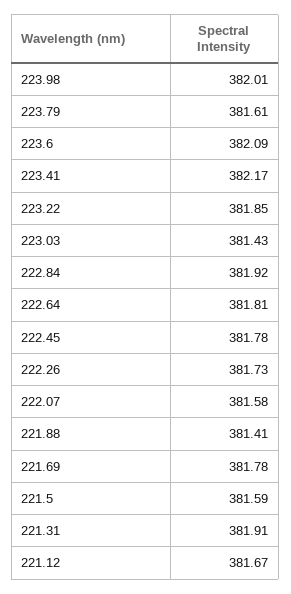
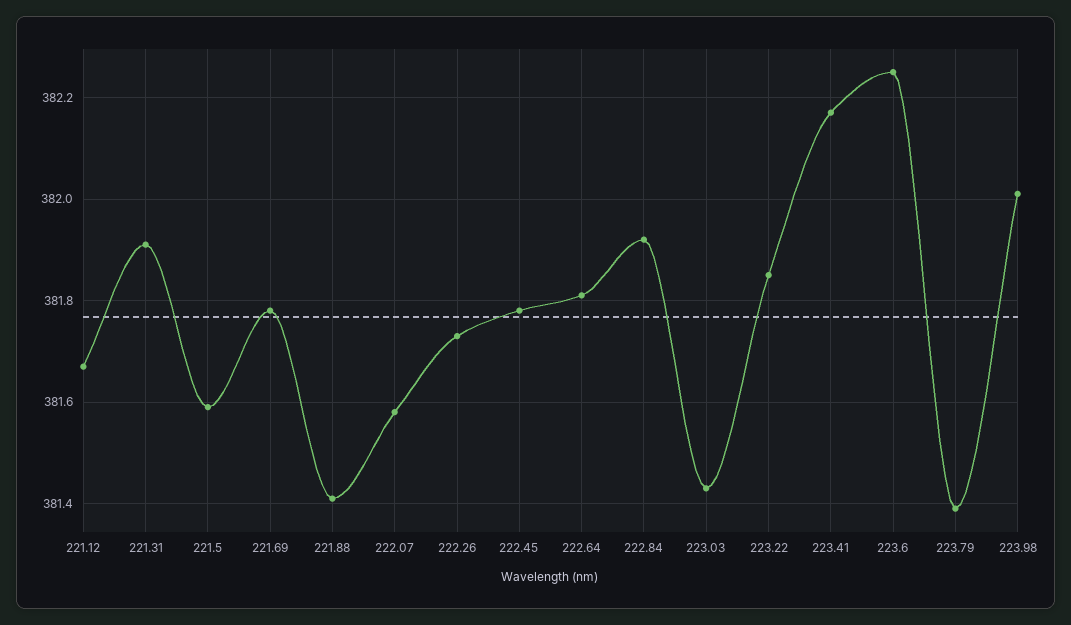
223.79: 381.61 -> 381.4
223.6: 382.09 -> 382.25

